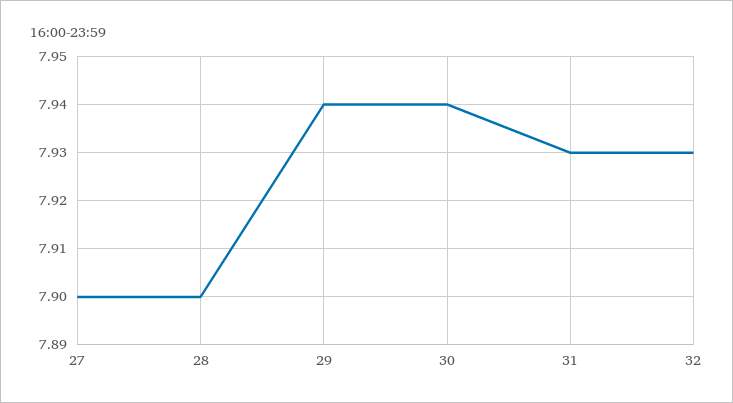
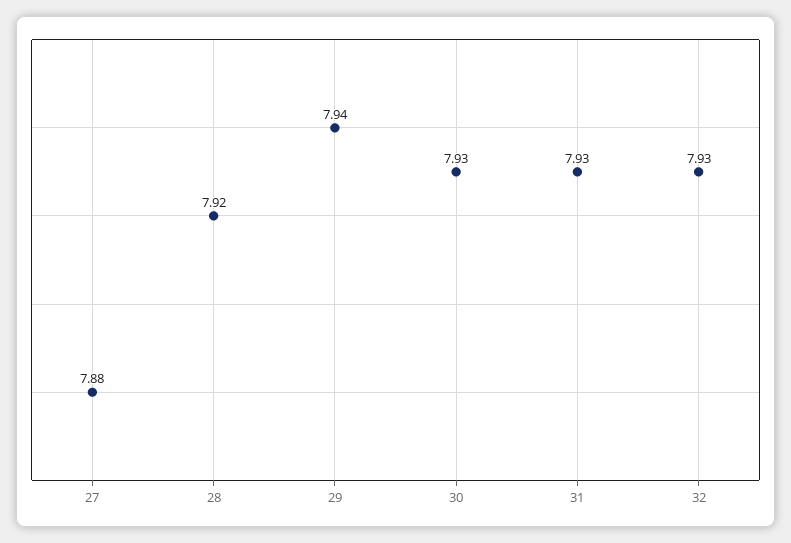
27: 7.9 -> 7.88
28: 7.9 -> 7.92
30: 7.94 -> 7.93

